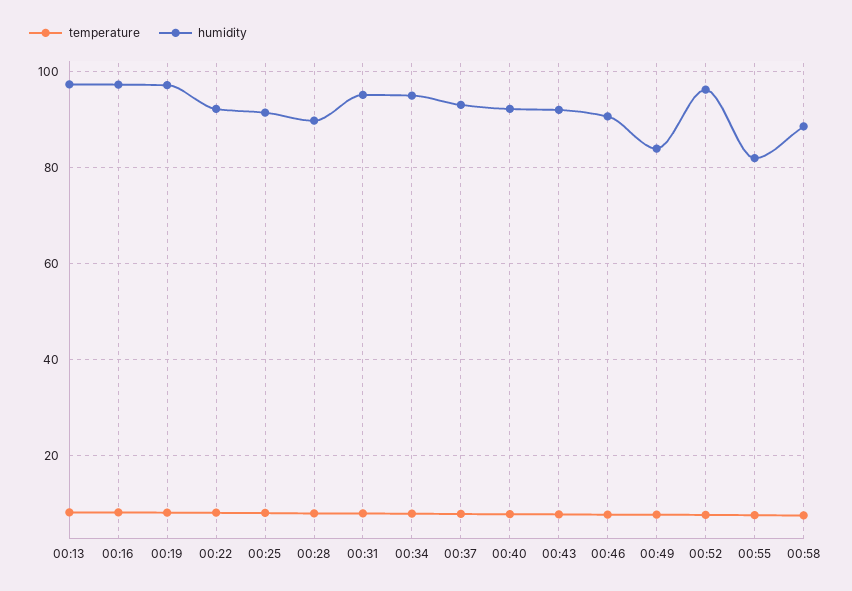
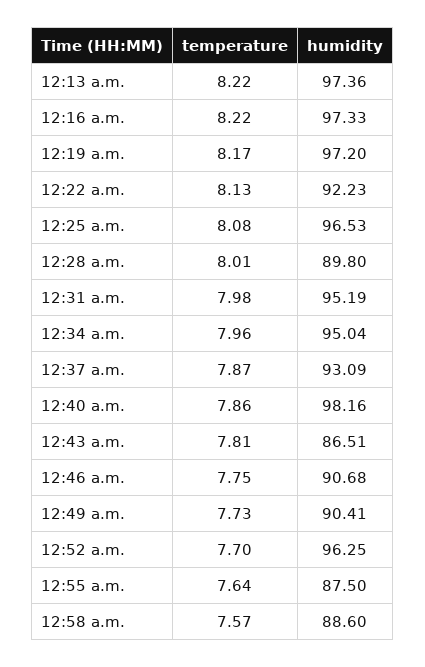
humidity, 00:25: 92 -> 96.53
humidity, 00:40: 92 -> 98.16
humidity, 00:43: 92 -> 86.51
humidity, 00:49: 84 -> 90.41
humidity, 00:55: 82 -> 87.5

